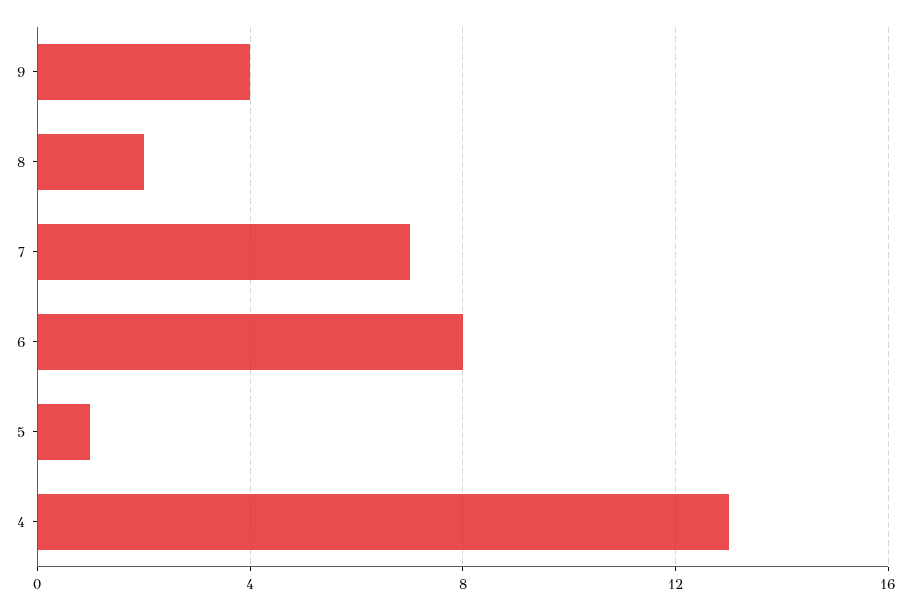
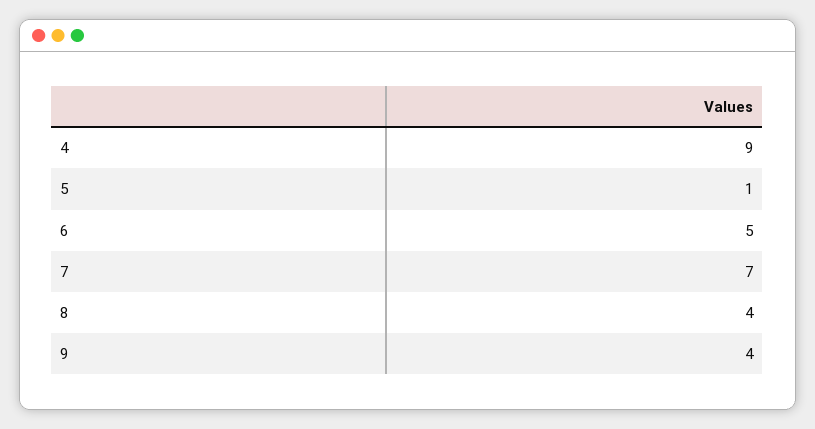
8: 2 -> 4
6: 8 -> 5
4: 13 -> 9

